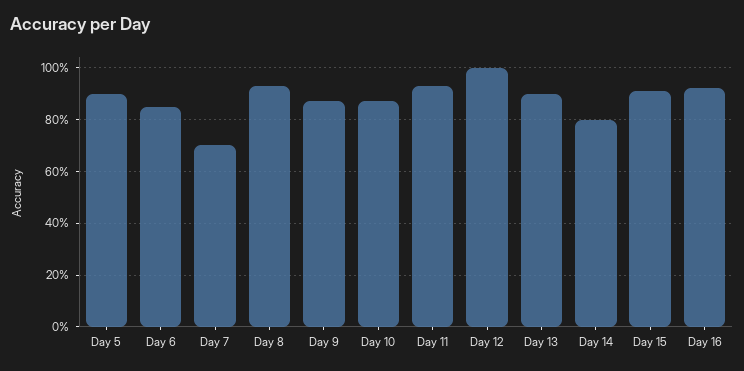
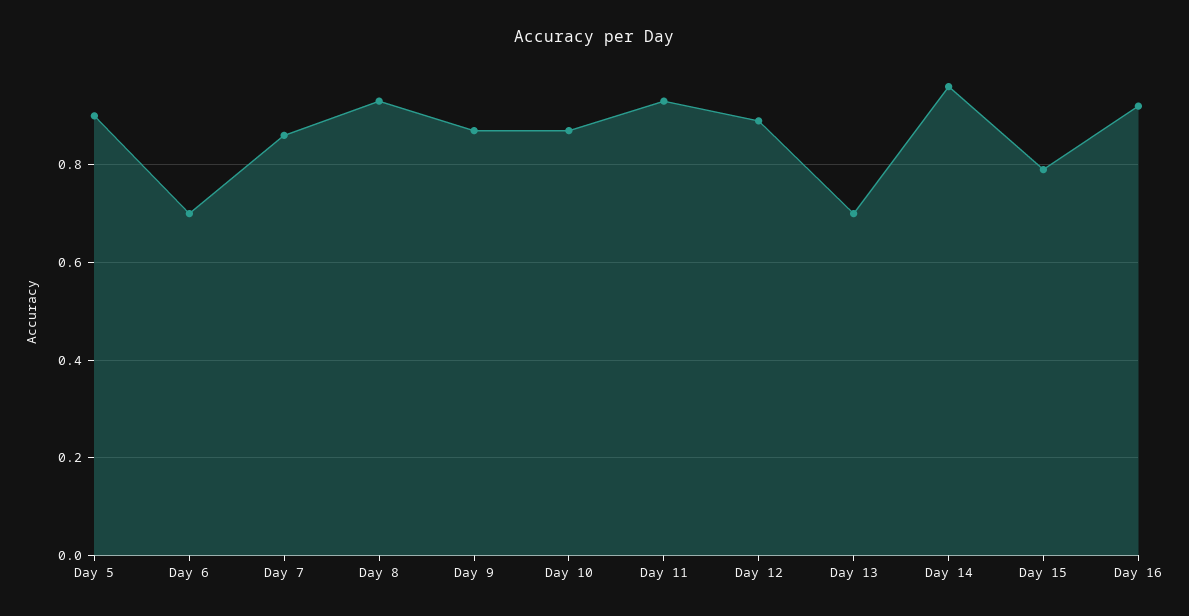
Day 6: 0.85 -> 0.7
Day 7: 0.7 -> 0.85
Day 12: 1 -> 0.9
Day 13: 0.9 -> 0.7
Day 14: 0.8 -> 0.95
Day 15: 0.9 -> 0.8

